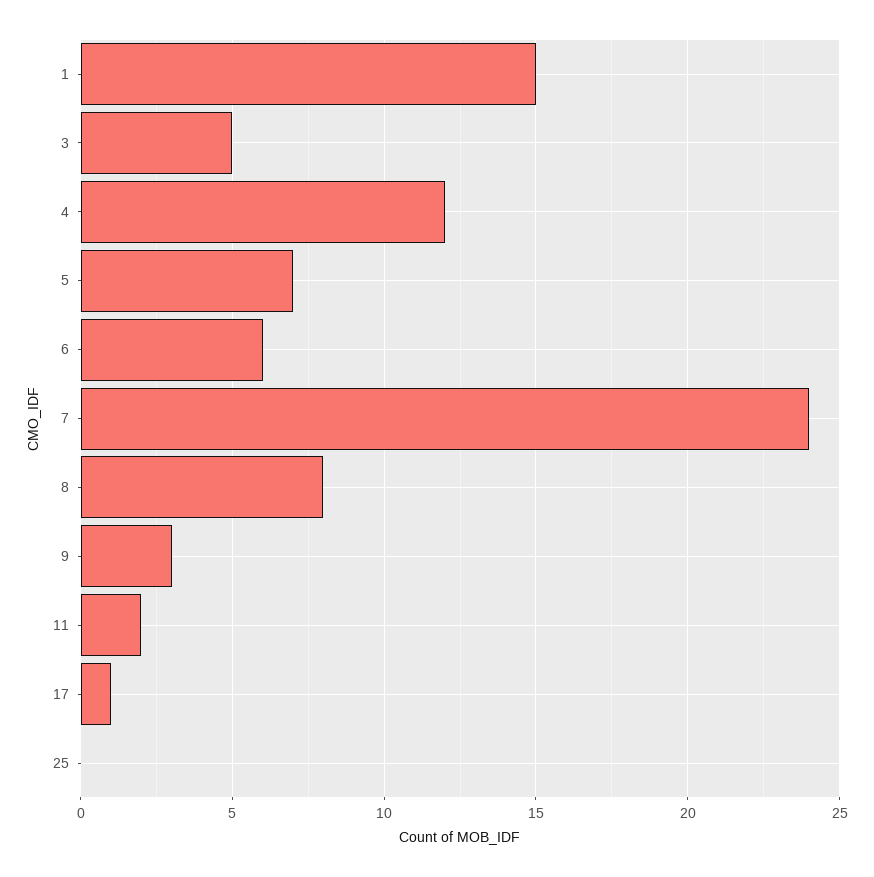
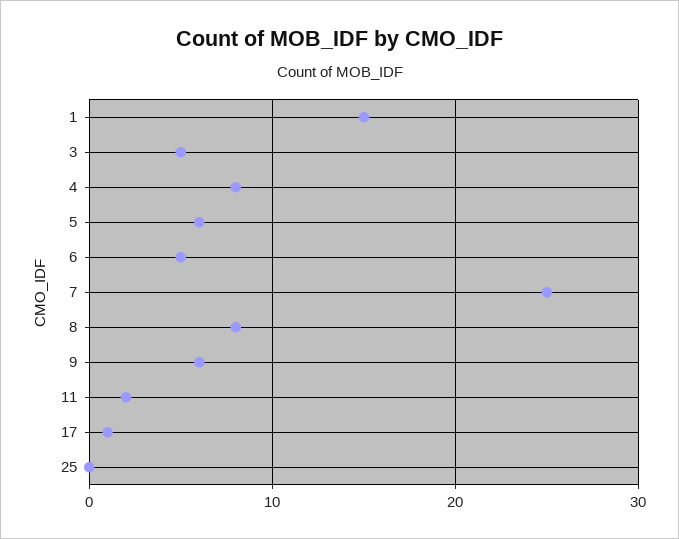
4: 12 -> 8
5: 7 -> 6
6: 6 -> 5
7: 24 -> 25
9: 3 -> 6

